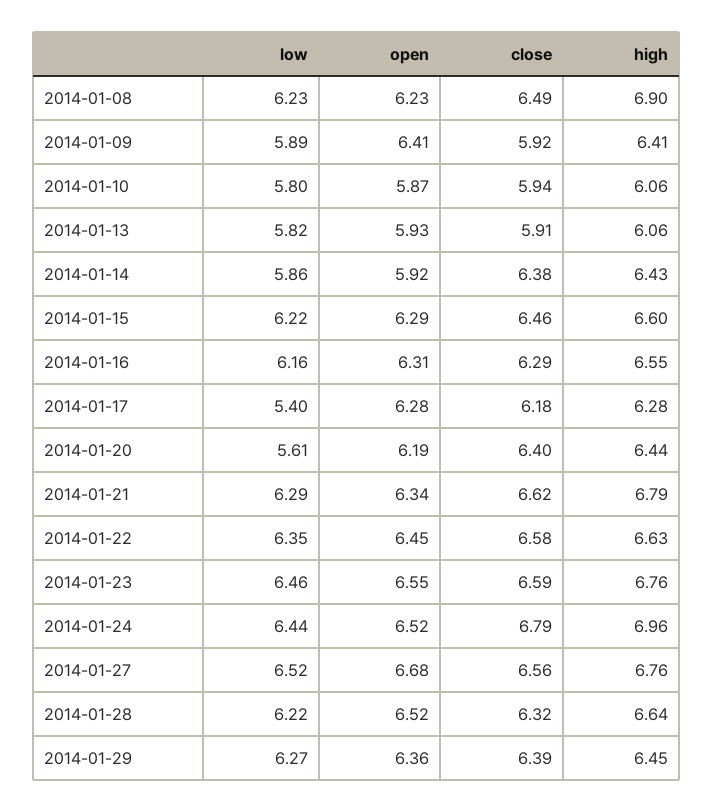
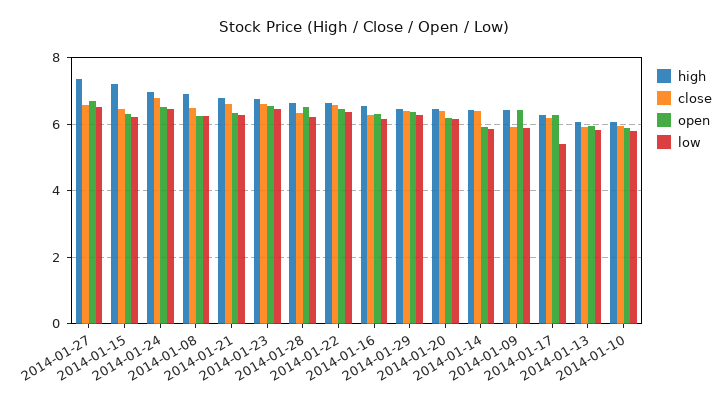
high, 2014-01-15: 6.6 -> 7.2
low, 2014-01-20: 5.61 -> 6.2
high, 2014-01-27: 6.76 -> 7.4

